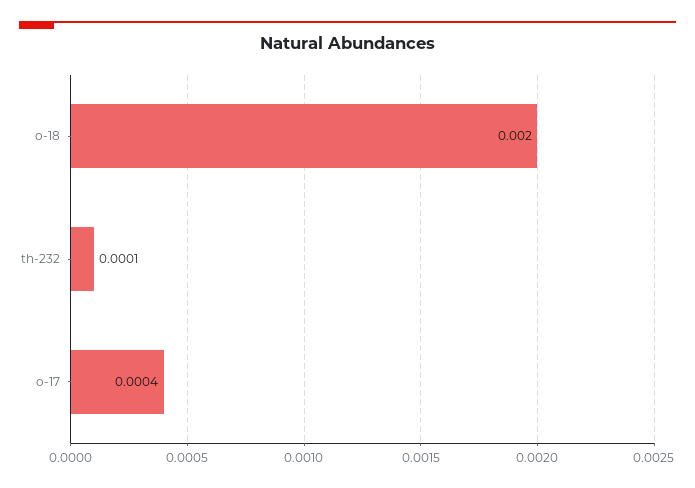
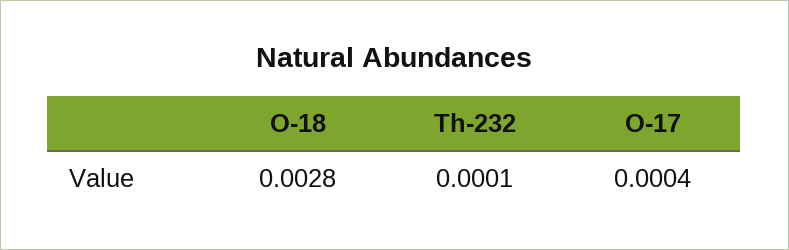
o-18: 0.002 -> 0.0028

